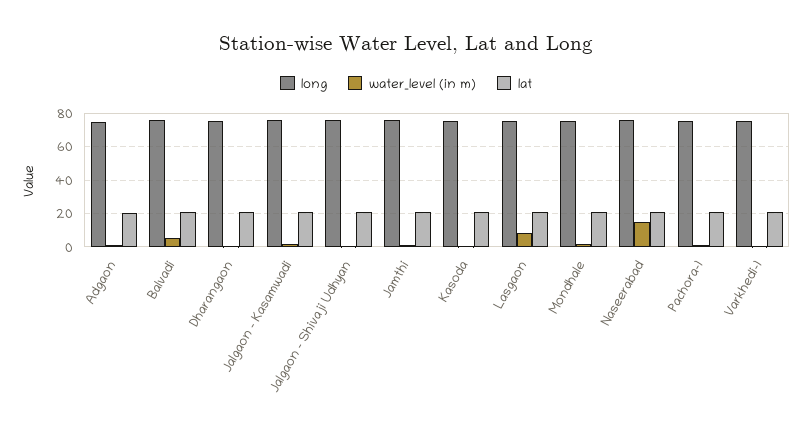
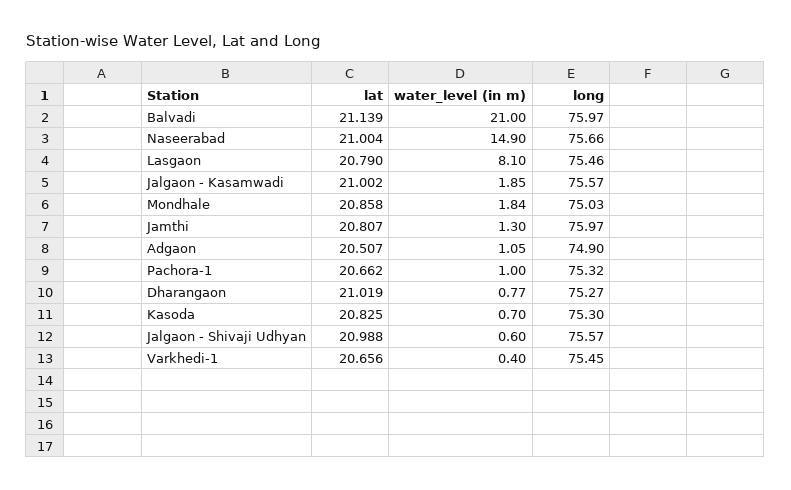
water_level (in m), Balvadi: 5 -> 21

